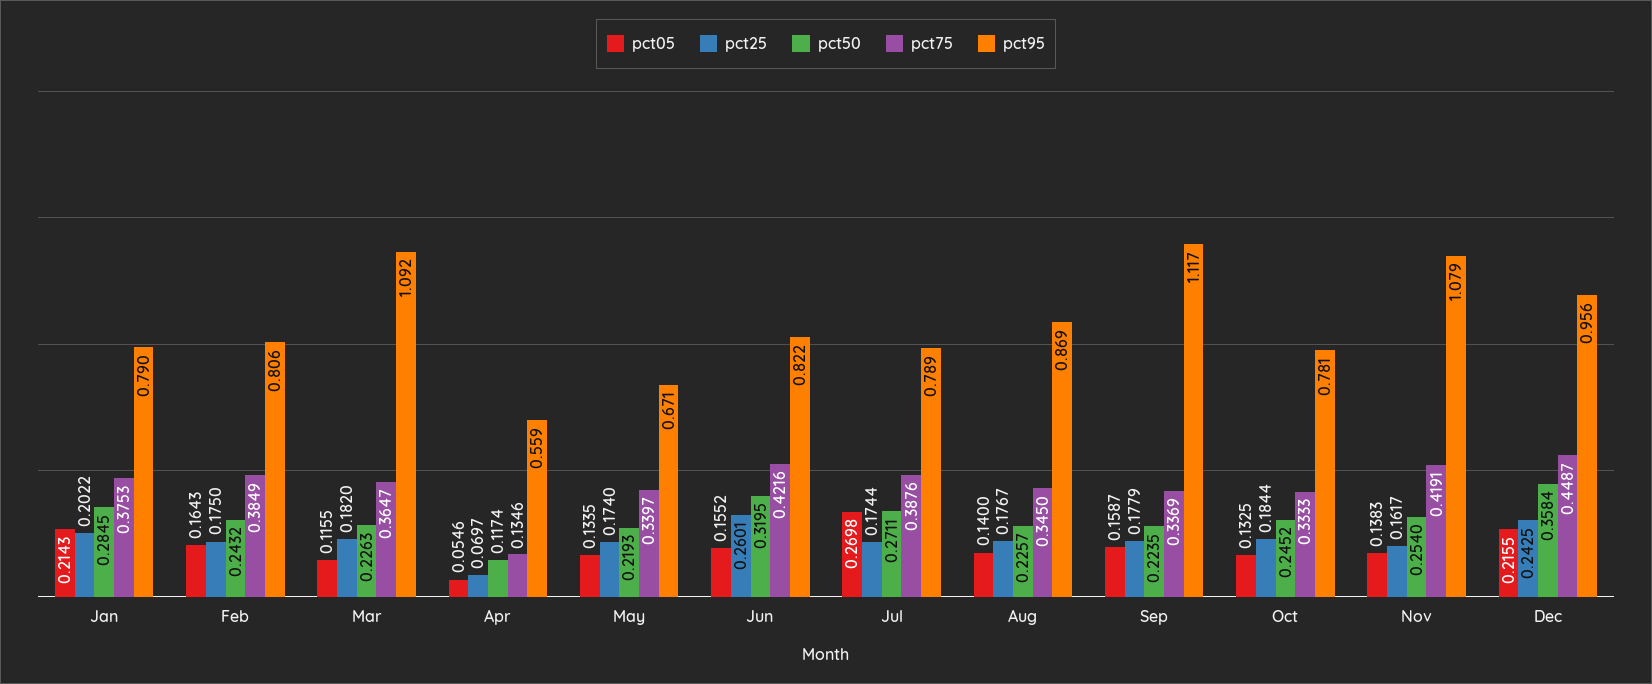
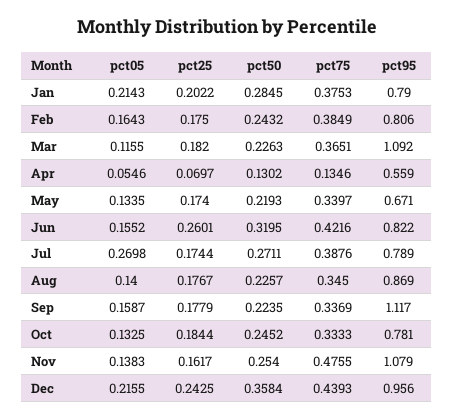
pct75, Mar: 0.3647 -> 0.3651
pct50, Apr: 0.1174 -> 0.1302
pct75, Nov: 0.4191 -> 0.4755
pct75, Dec: 0.4487 -> 0.4393

